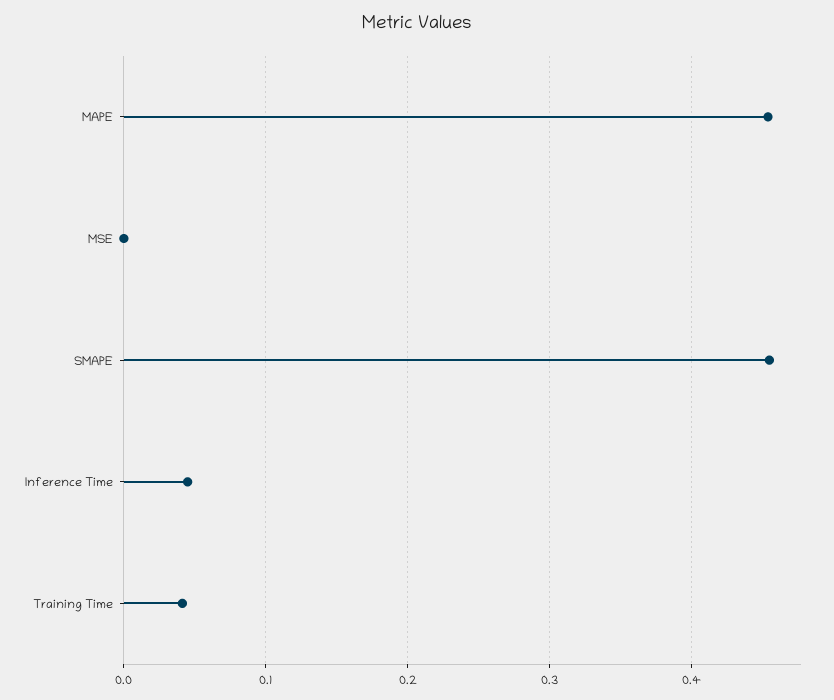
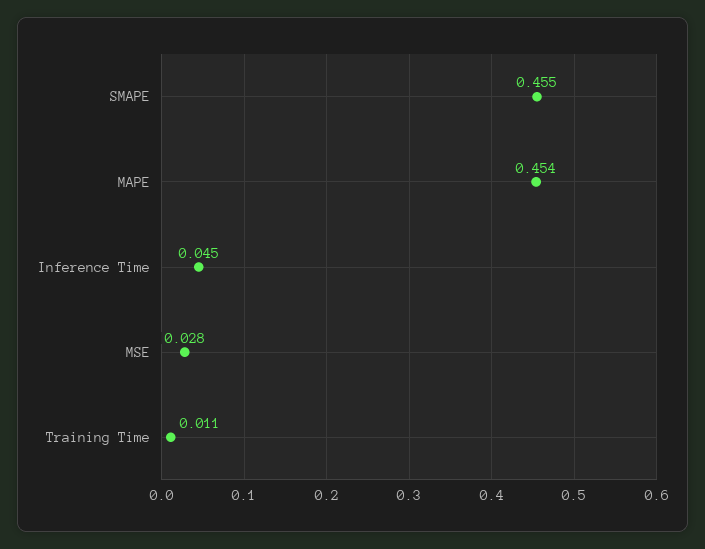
MSE: 0 -> 0.028
Training Time: 0.04 -> 0.011

